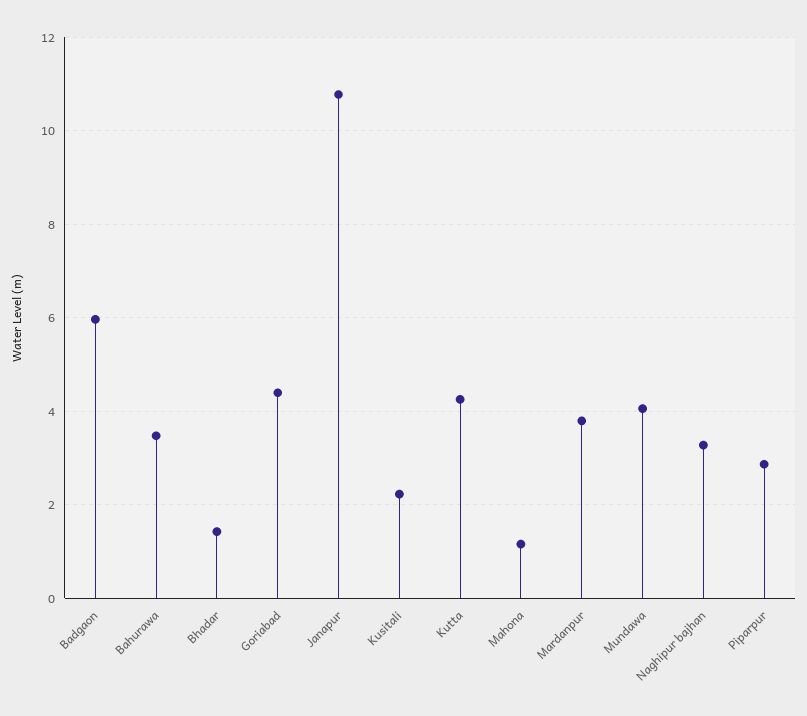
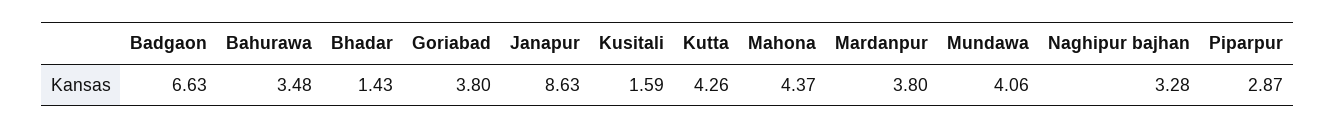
Badgaon: 6 -> 6.63
Goriabad: 4.4 -> 3.8
Janapur: 10.8 -> 8.63
Kusitali: 2.2 -> 1.59
Mahona: 1.2 -> 4.37

